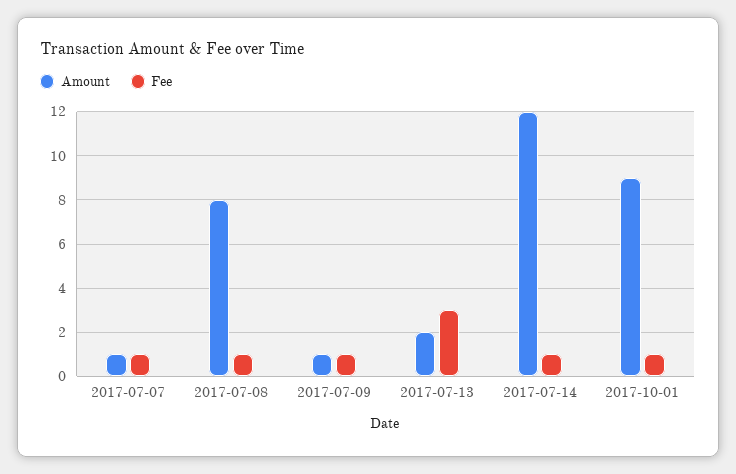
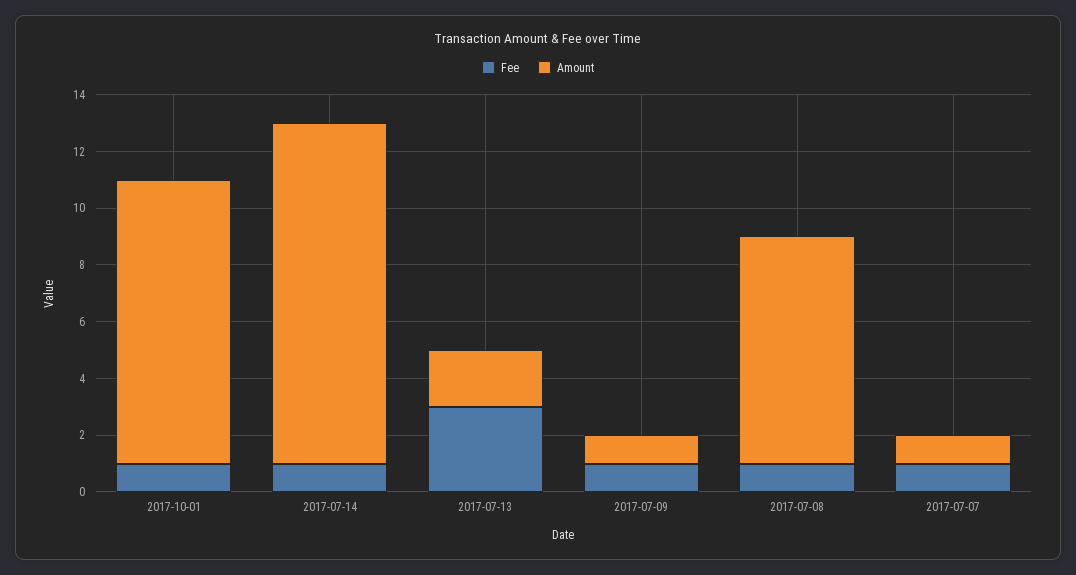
Amount, 2017-10-01: 9 -> 10

